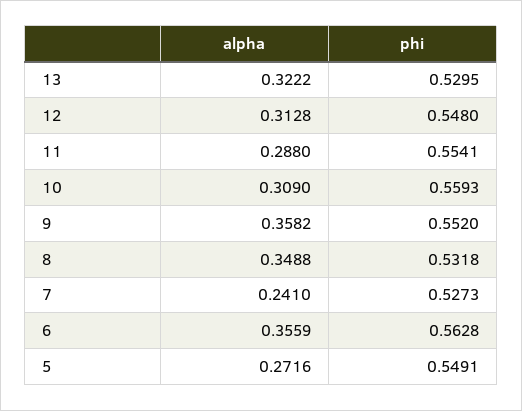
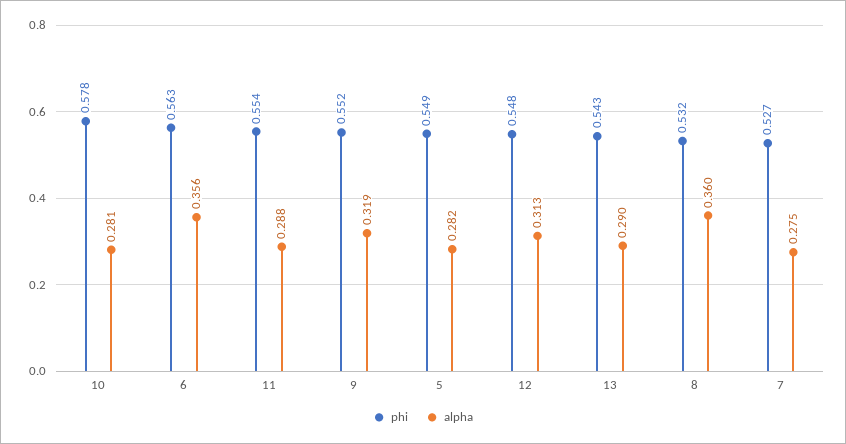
alpha, 13: 0.3222 -> 0.29
phi, 13: 0.5295 -> 0.543
alpha, 10: 0.309 -> 0.281
phi, 10: 0.5593 -> 0.578
alpha, 9: 0.3582 -> 0.319
alpha, 8: 0.3488 -> 0.36
alpha, 7: 0.241 -> 0.275
alpha, 5: 0.2716 -> 0.282

